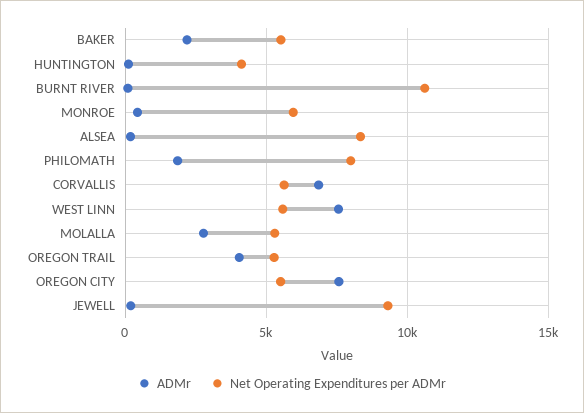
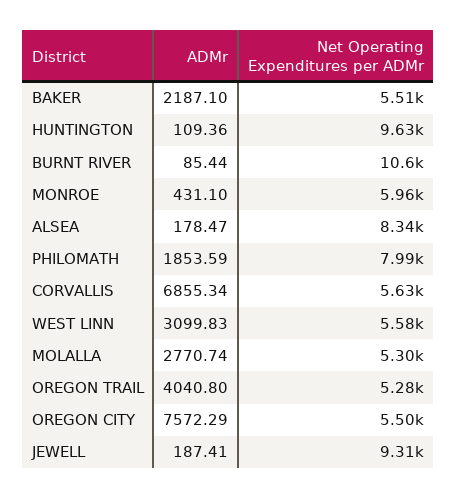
Net Operating Expenditures per ADMr, HUNTINGTON: 4000 -> 9630
ADMr, WEST LINN: 7500 -> 3099.83

